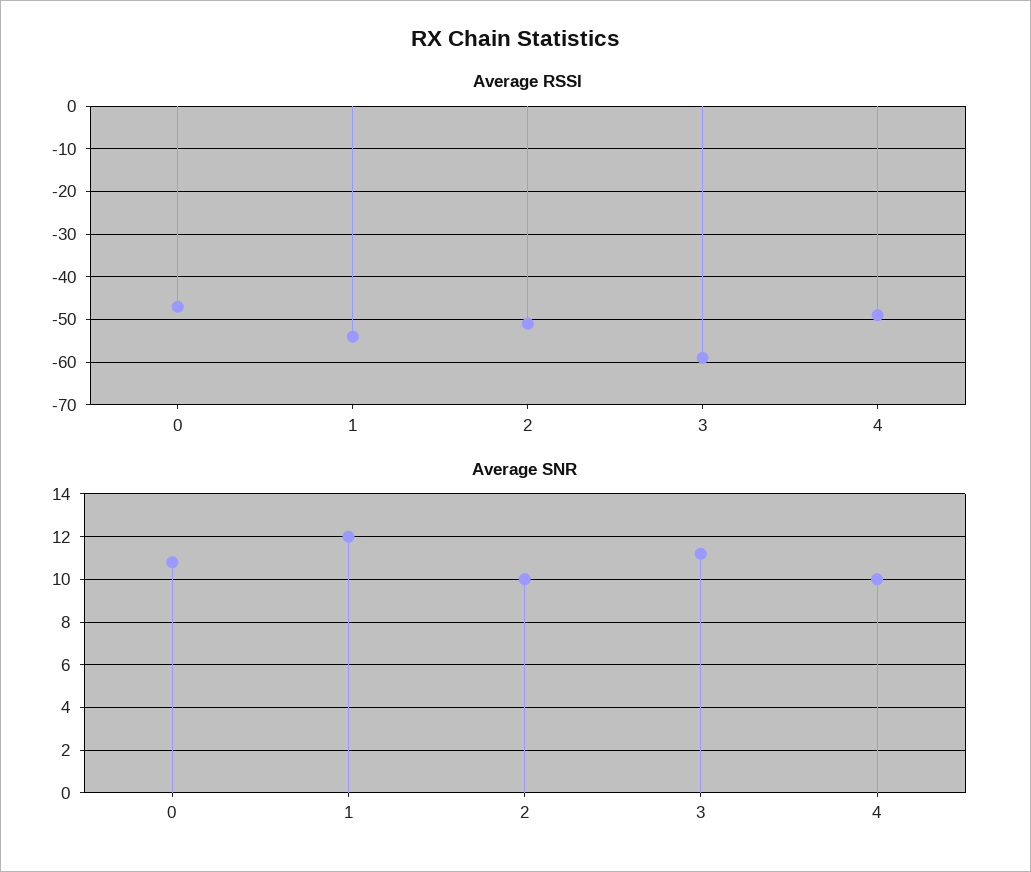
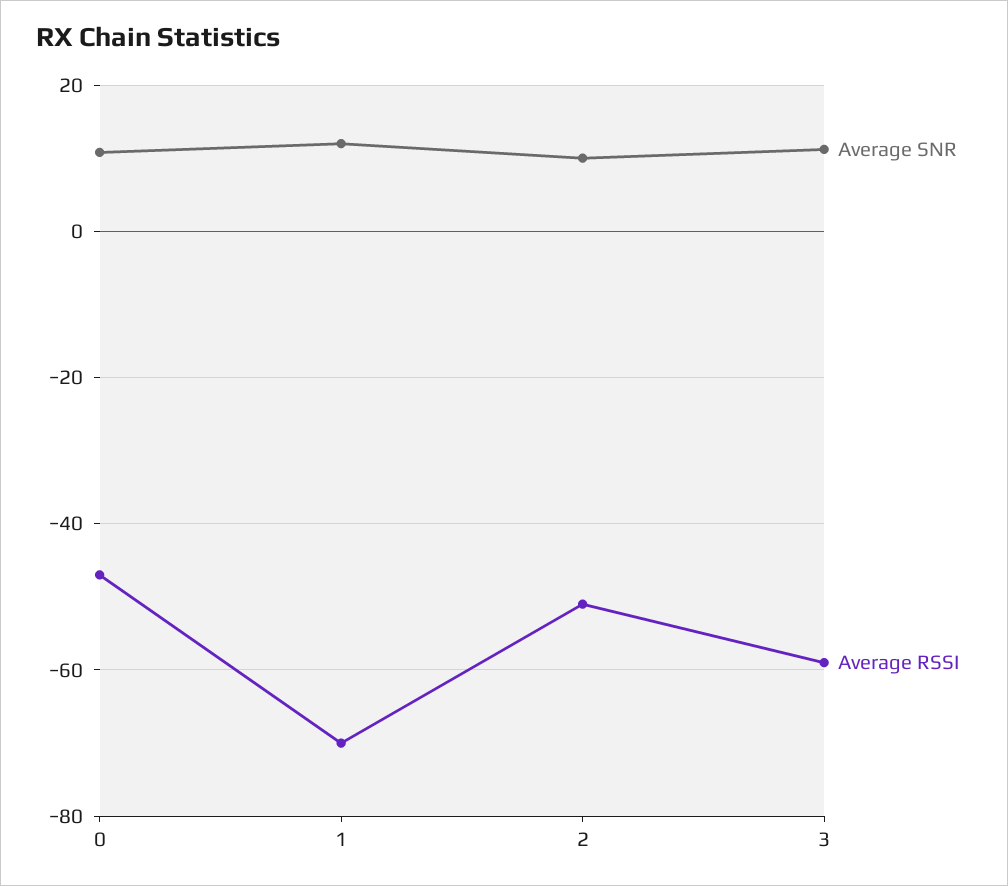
Average RSSI, 1: -55 -> -70
Average RSSI, 4: -50 -> none
Average SNR, 4: 10 -> none

